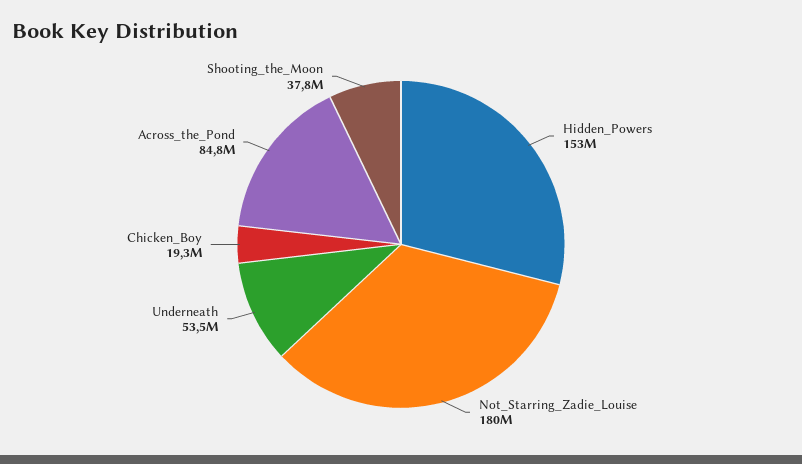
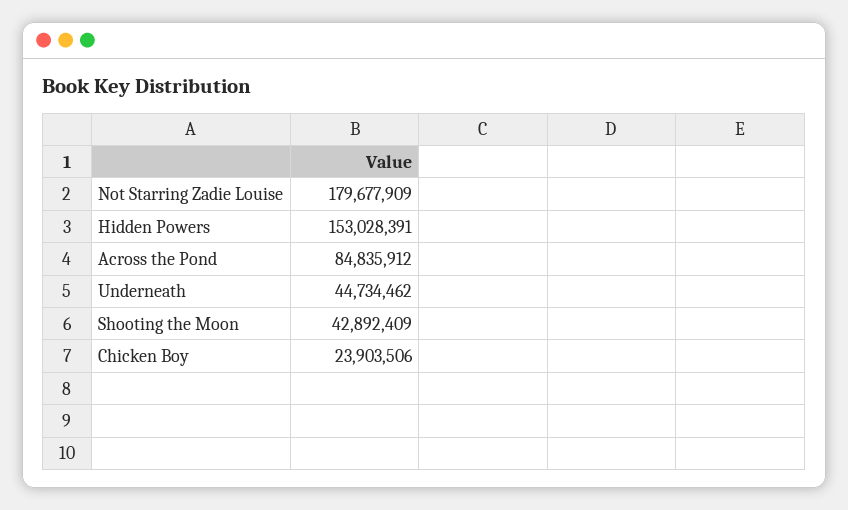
Underneath: 53500000 -> 44734462
Chicken_Boy: 19300000 -> 23903506
Shooting_the_Moon: 37800000 -> 42892409

